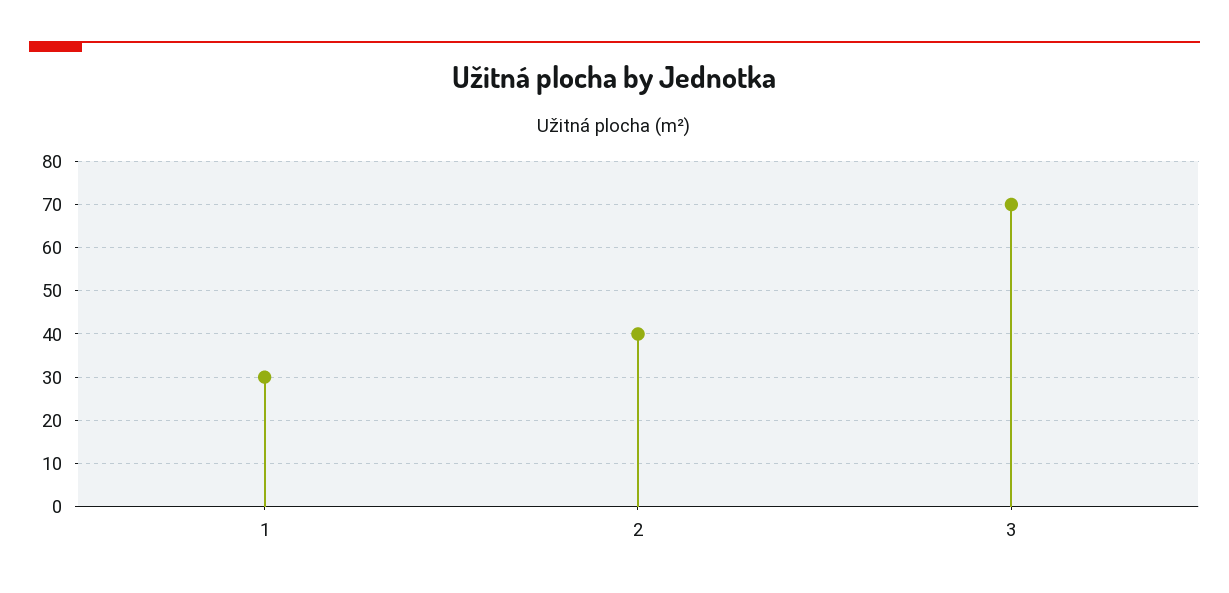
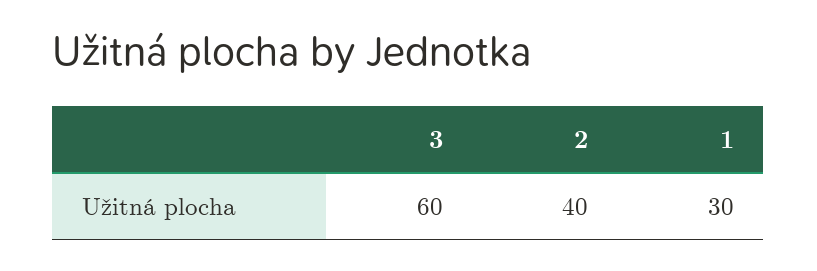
3: 70 -> 60

